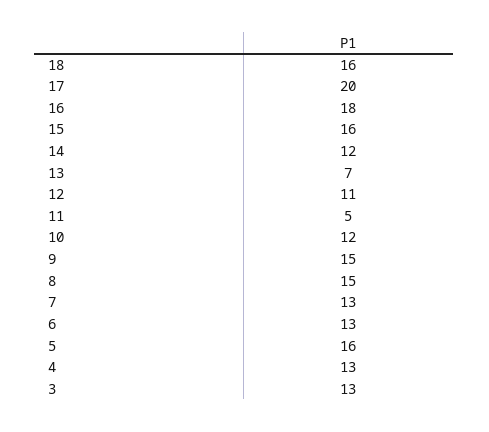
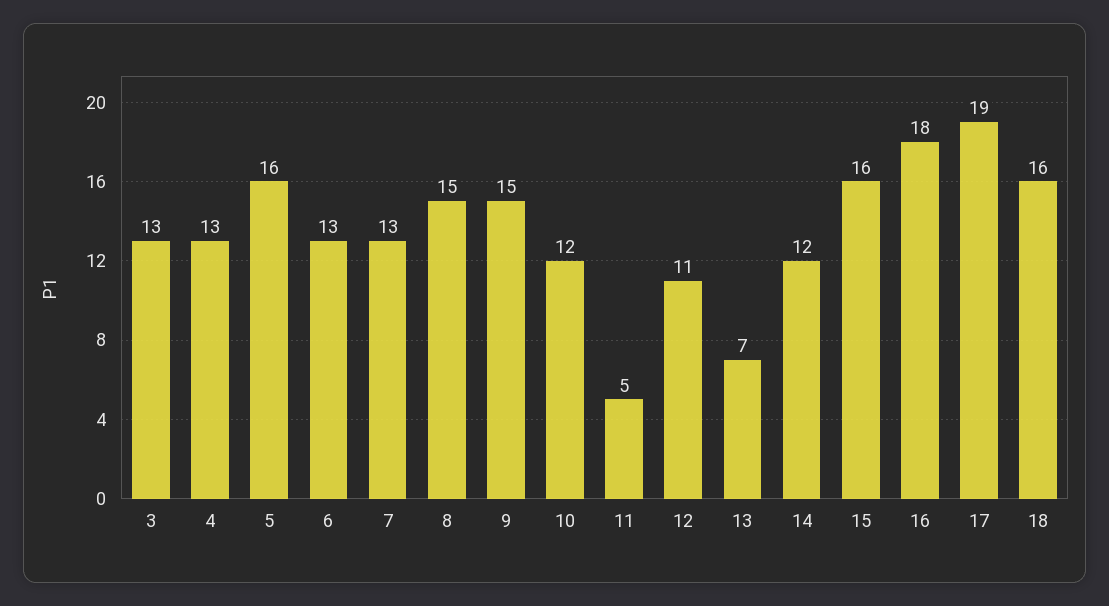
17: 20 -> 19

